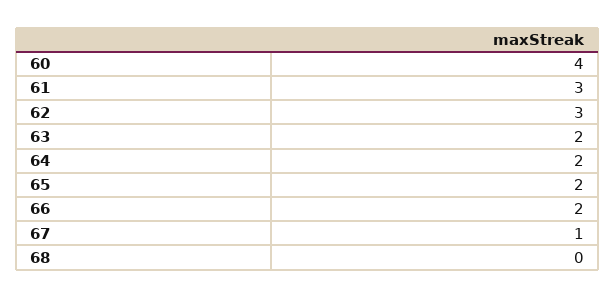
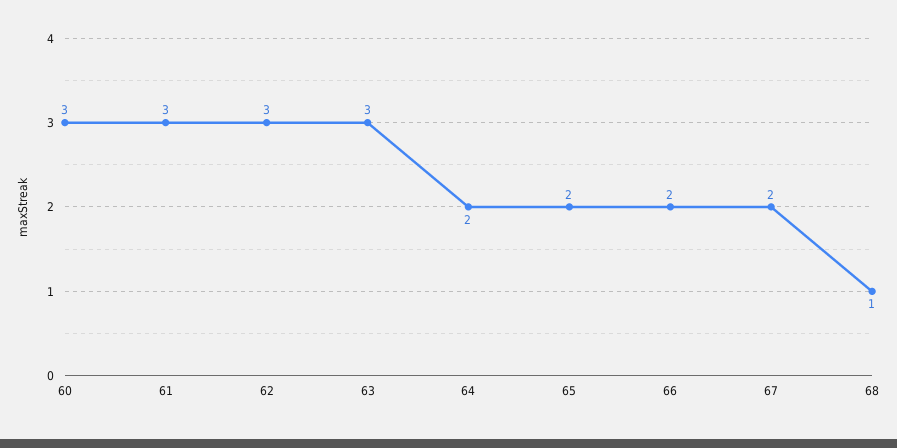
60: 4 -> 3
63: 2 -> 3
67: 1 -> 2
68: 0 -> 1

